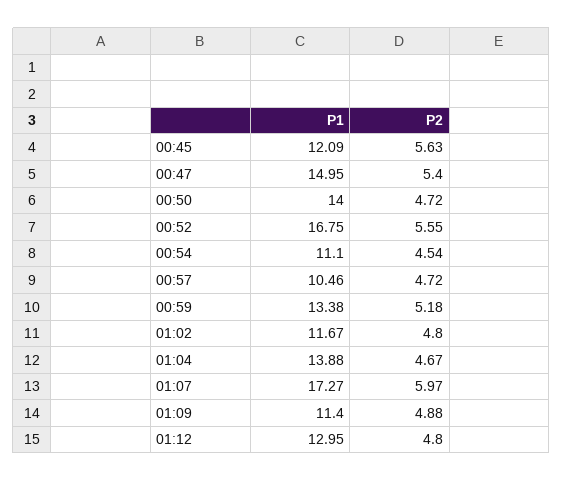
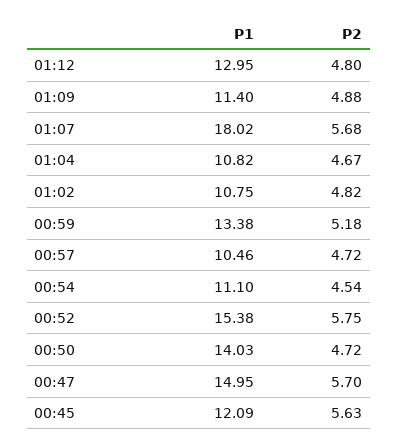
P2, 00:47: 5.4 -> 5.7
P1, 00:50: 14 -> 14.03
P1, 00:52: 16.75 -> 15.38
P2, 00:52: 5.55 -> 5.75
P1, 01:02: 11.67 -> 10.75
P2, 01:02: 4.8 -> 4.82
P1, 01:04: 13.88 -> 10.82
P1, 01:07: 17.27 -> 18.02
P2, 01:07: 5.97 -> 5.68

